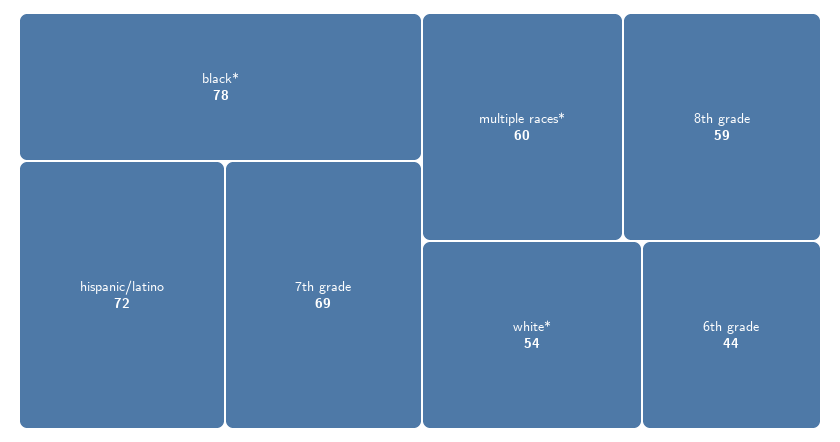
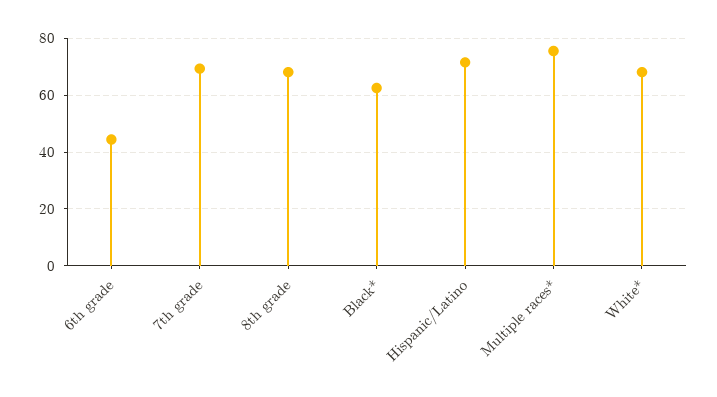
black*: 78 -> 62.5
multiple races*: 60 -> 75
8th grade: 59 -> 67.5
white*: 54 -> 67.5

